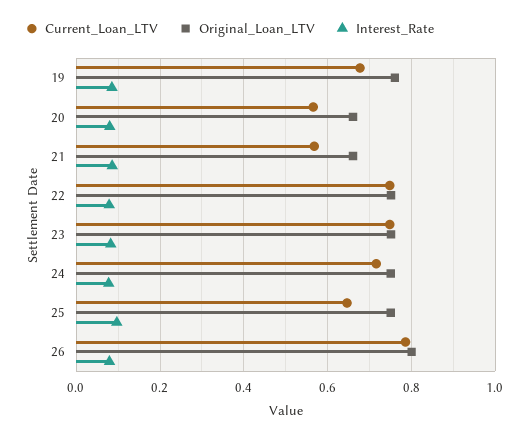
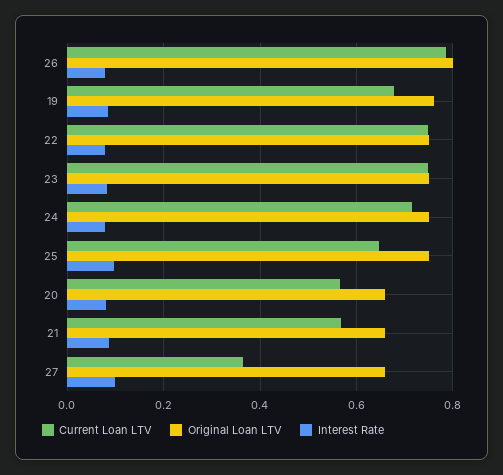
Current_Loan_LTV, 27: none -> 0.36
Original_Loan_LTV, 27: none -> 0.66
Interest_Rate, 27: none -> 0.1

